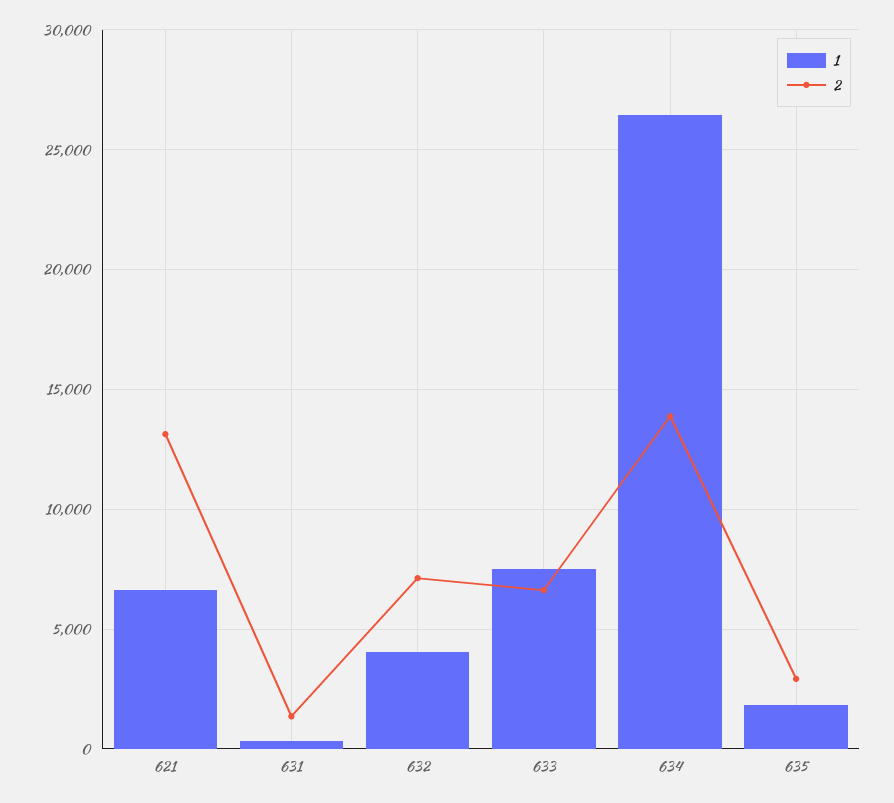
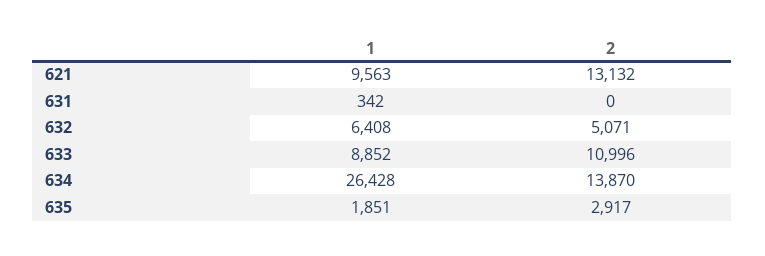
1, 621: 6500 -> 9563
2, 631: 1500 -> 0
1, 632: 4000 -> 6408
2, 632: 7000 -> 5071
1, 633: 7500 -> 8852
2, 633: 6500 -> 10996

